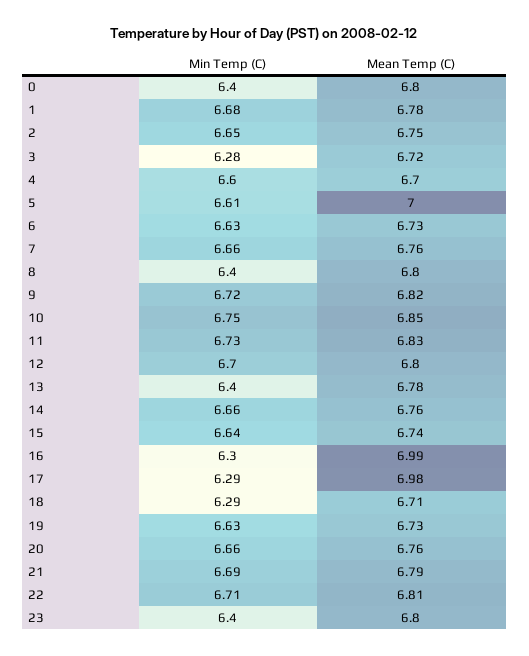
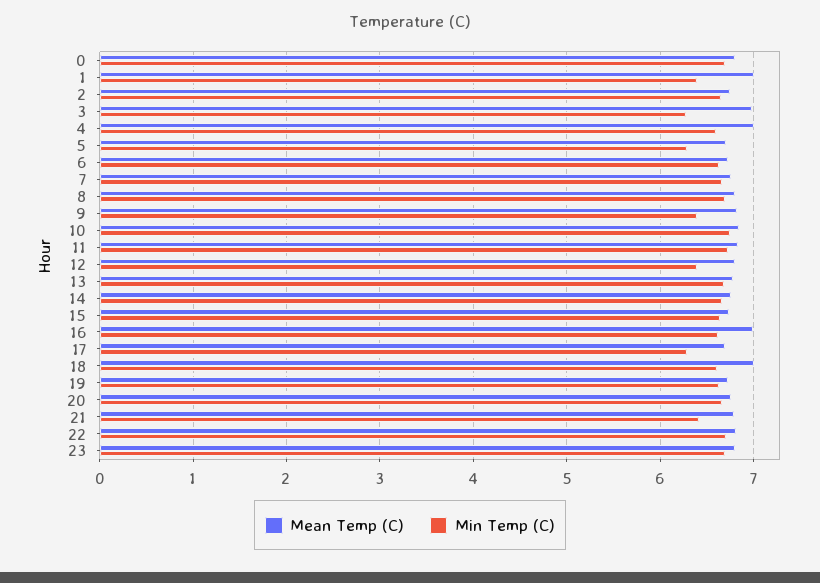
Min Temp (C), 0: 6.4 -> 6.7
Min Temp (C), 1: 6.68 -> 6.4
Mean Temp (C), 1: 6.78 -> 7
Mean Temp (C), 3: 6.72 -> 7
Mean Temp (C), 4: 6.7 -> 7
Min Temp (C), 5: 6.61 -> 6.3
Mean Temp (C), 5: 7 -> 6.7
Min Temp (C), 8: 6.4 -> 6.7
Min Temp (C), 9: 6.72 -> 6.4
Min Temp (C), 12: 6.7 -> 6.4
Min Temp (C), 13: 6.4 -> 6.7
Min Temp (C), 16: 6.3 -> 6.6
Mean Temp (C), 17: 6.98 -> 6.7
Min Temp (C), 18: 6.29 -> 6.6
Mean Temp (C), 18: 6.71 -> 7
Min Temp (C), 21: 6.69 -> 6.4
Min Temp (C), 23: 6.4 -> 6.7

